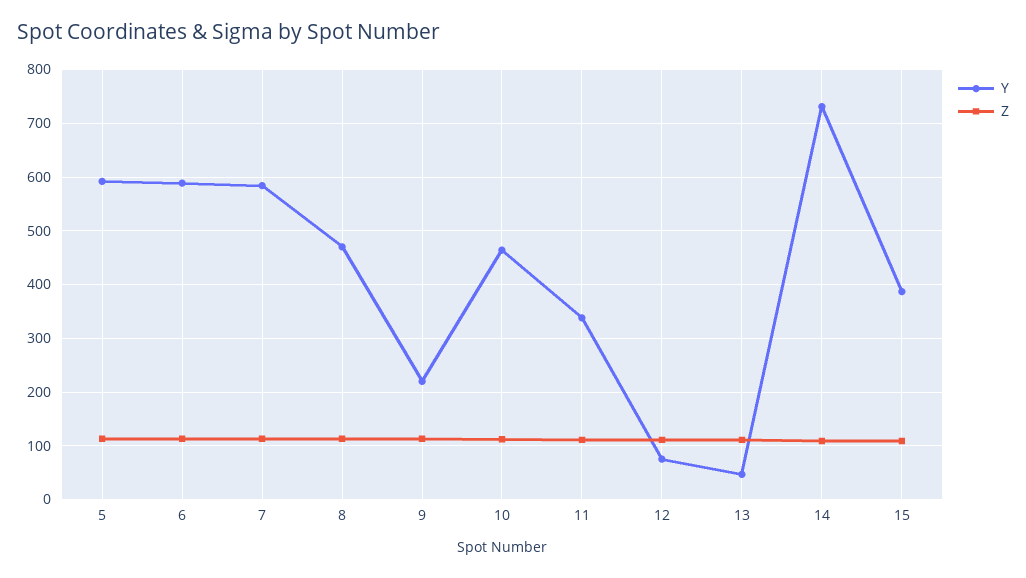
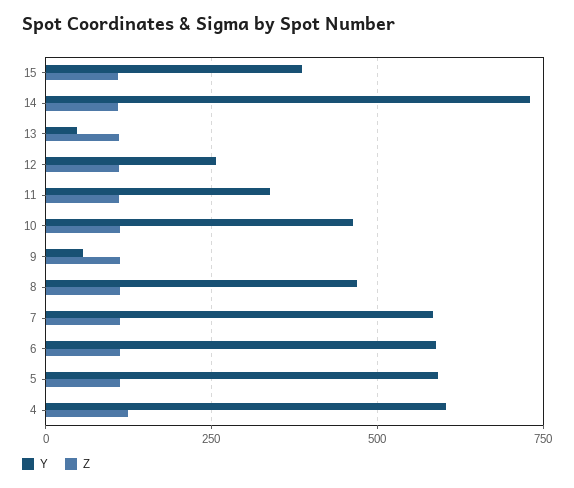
Y, 9: 220 -> 50
Y, 12: 80 -> 250
Y, 4: none -> 600
Z, 4: none -> 125

